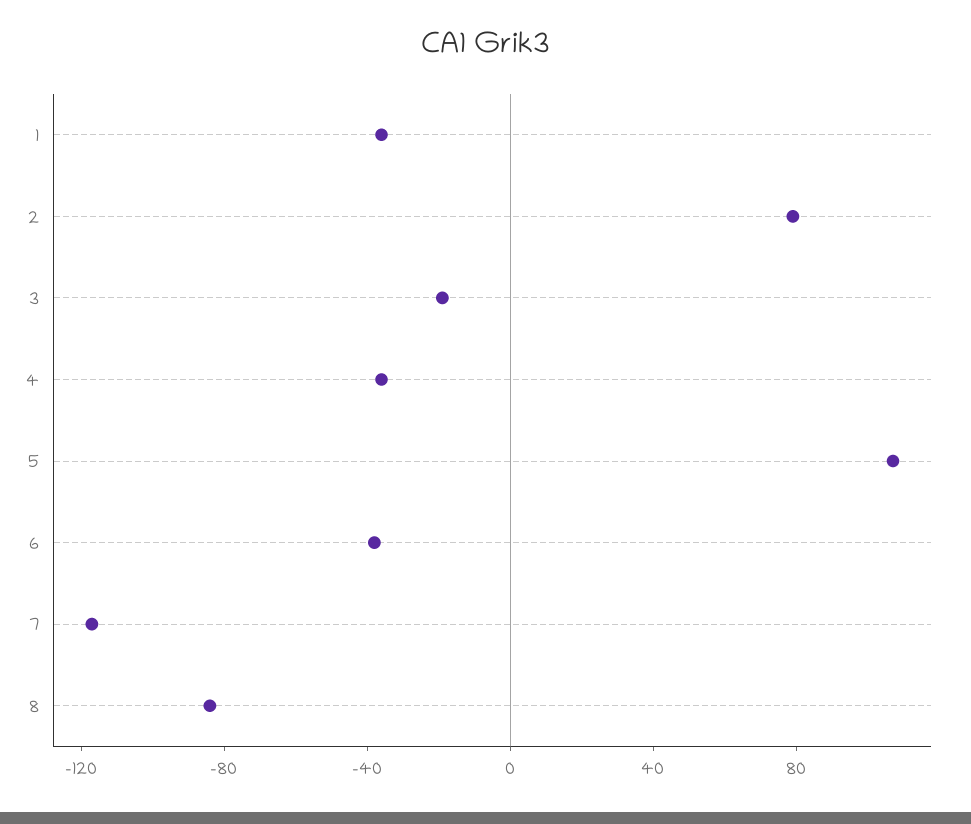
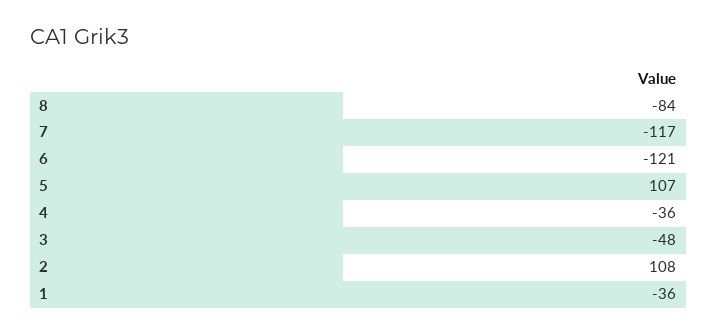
2: 80 -> 108
3: -20 -> -48
6: -40 -> -121

